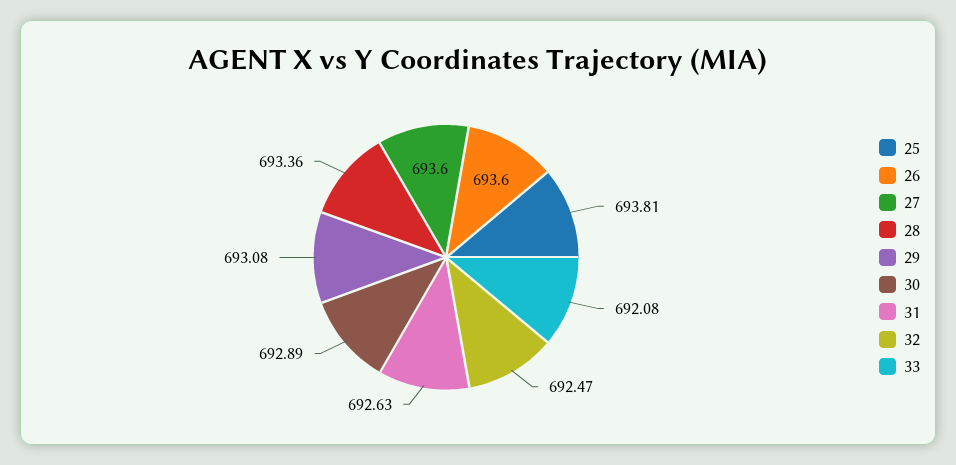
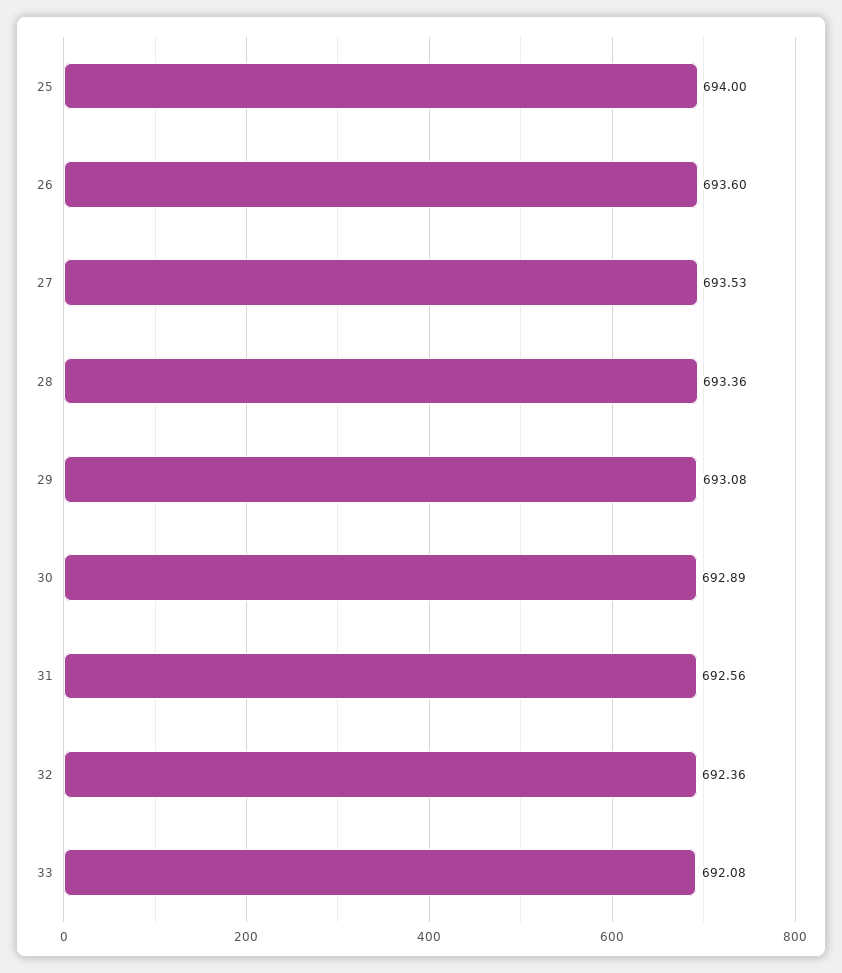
25: 693.81 -> 694
27: 693.6 -> 693.53
31: 692.63 -> 692.56
32: 692.47 -> 692.36

